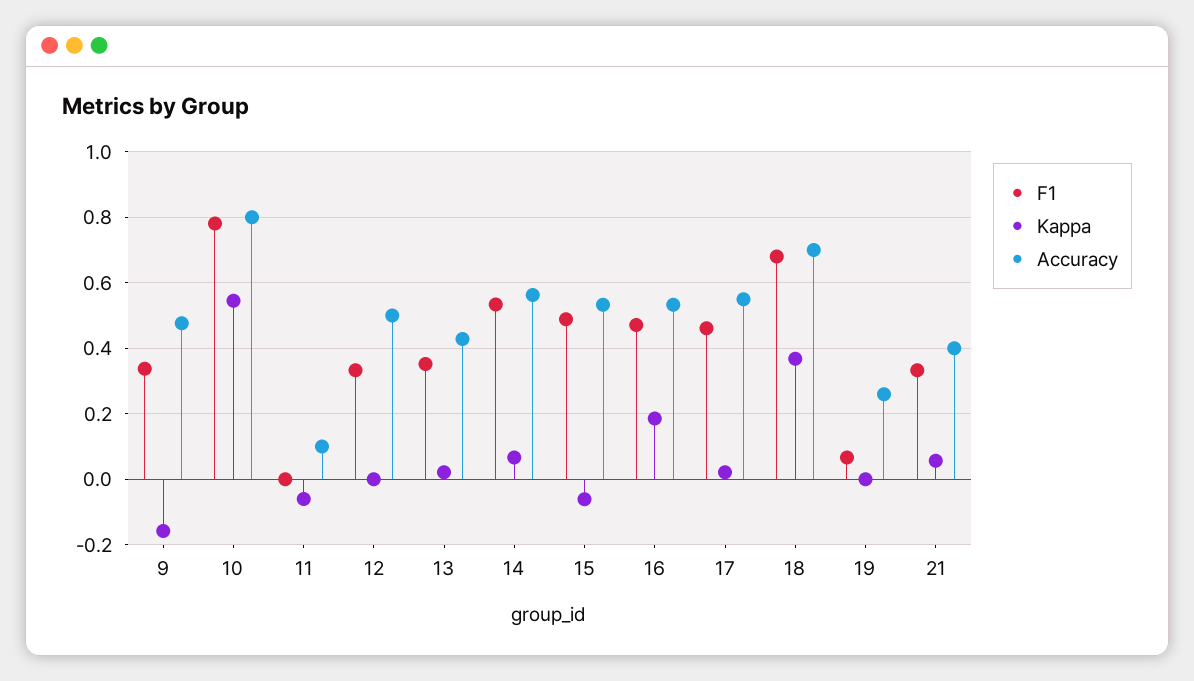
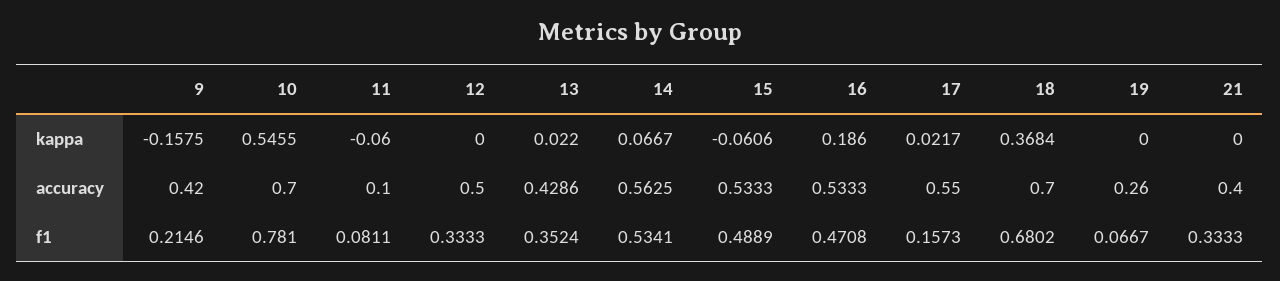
F1, 9: 0.34 -> 0.2146
Accuracy, 9: 0.48 -> 0.42
Accuracy, 10: 0.8 -> 0.7
F1, 11: 0 -> 0.0811
F1, 17: 0.46 -> 0.1573
Kappa, 21: 0.06 -> 0

